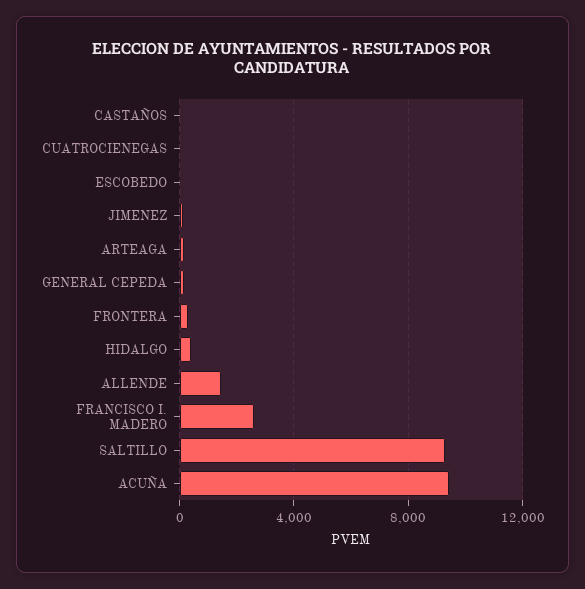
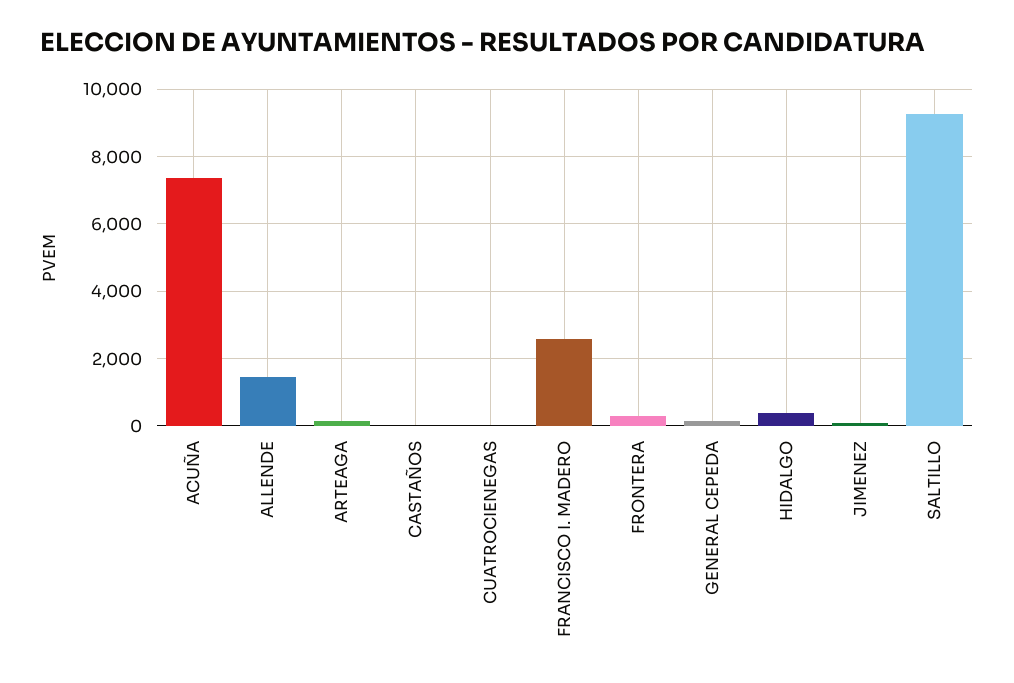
ESCOBEDO: 0 -> none
ACUÑA: 9500 -> 7400

